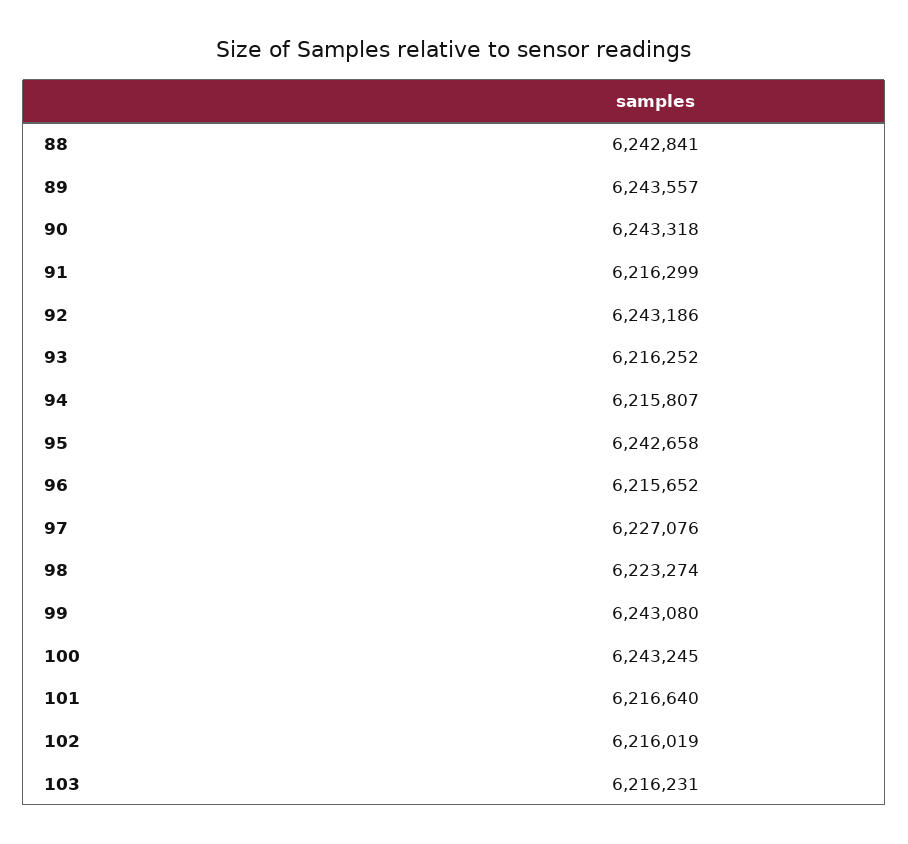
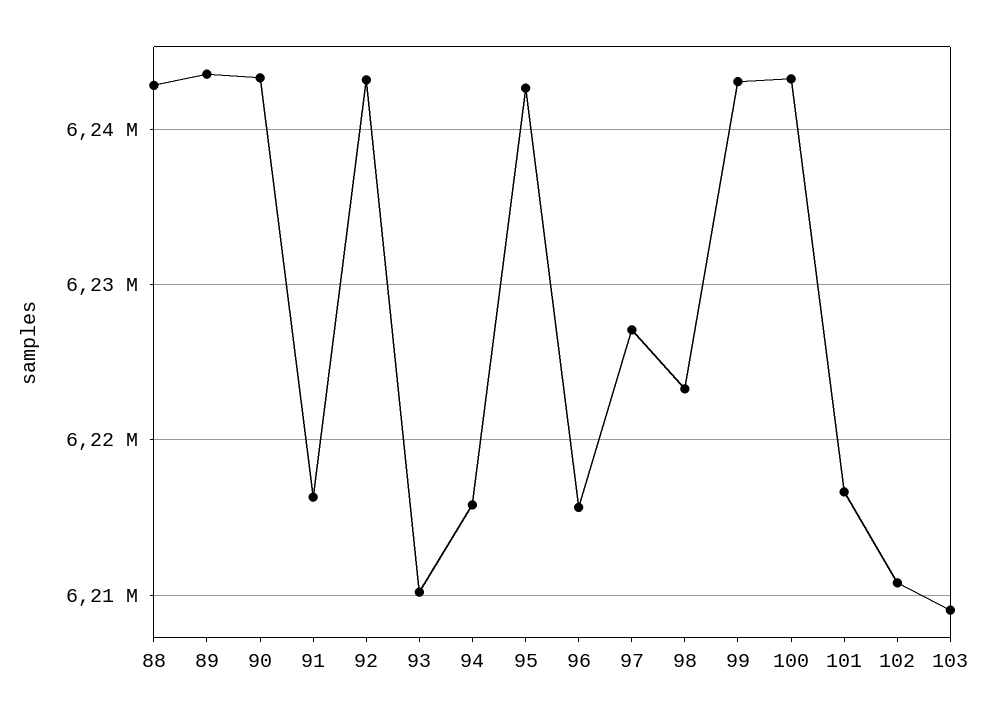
93: 6216252 -> 6210000
102: 6216019 -> 6211000
103: 6216231 -> 6209000

